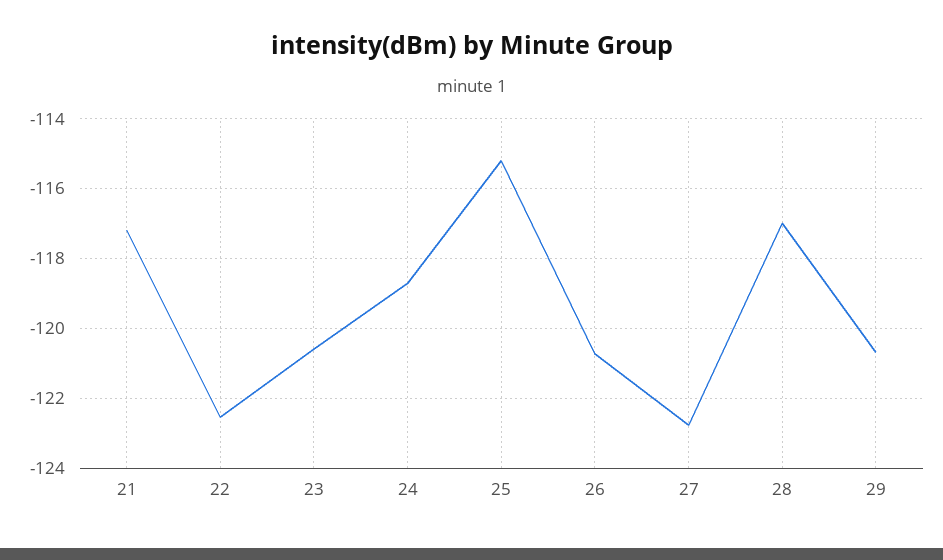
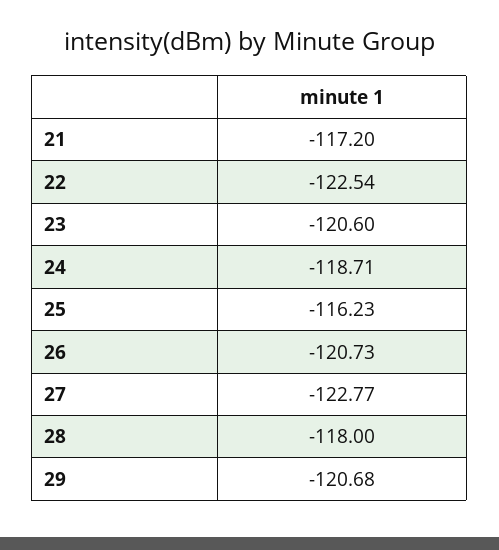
25: -115.2 -> -116.23
28: -117 -> -118

